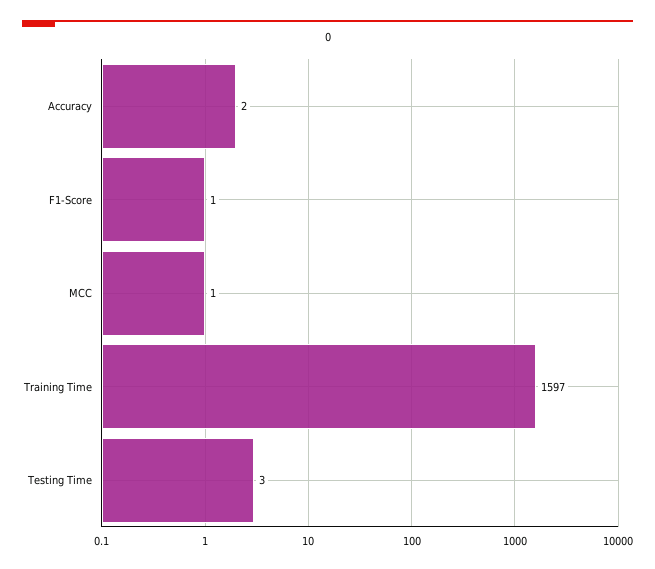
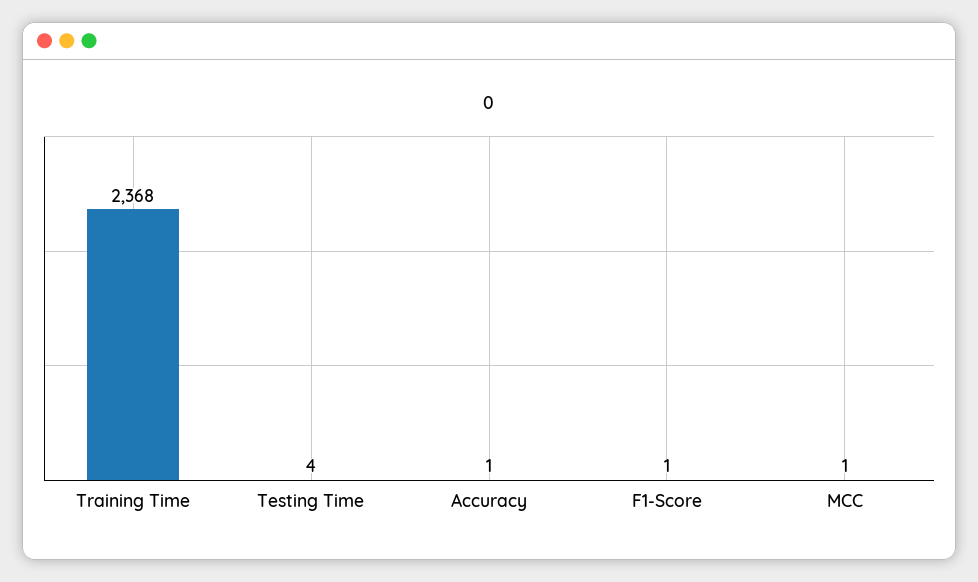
Accuracy: 2 -> 1
Training Time: 1597 -> 2368
Testing Time: 3 -> 4

